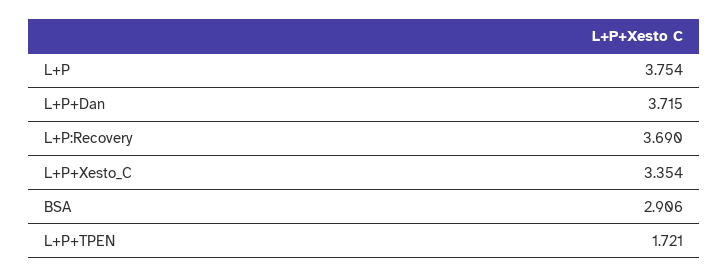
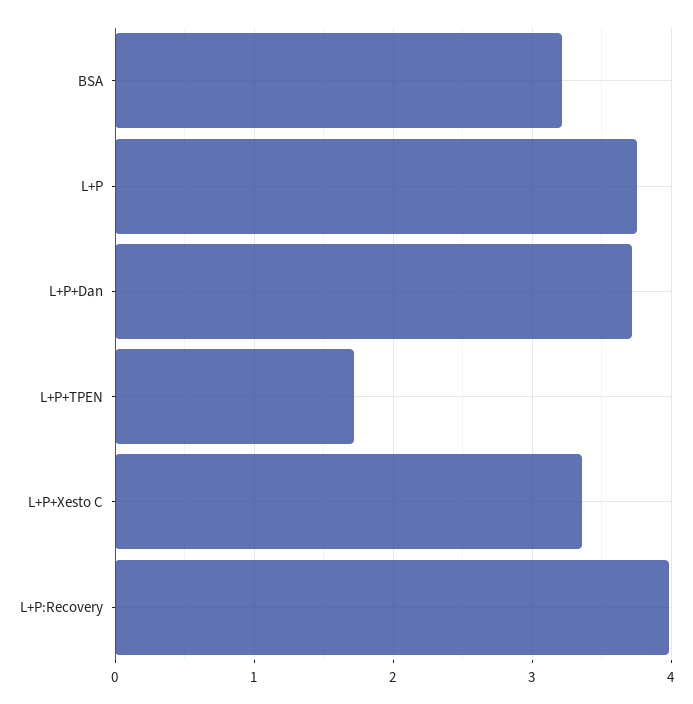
L+P:Recovery: 3.69 -> 4
BSA: 2.906 -> 3.2

